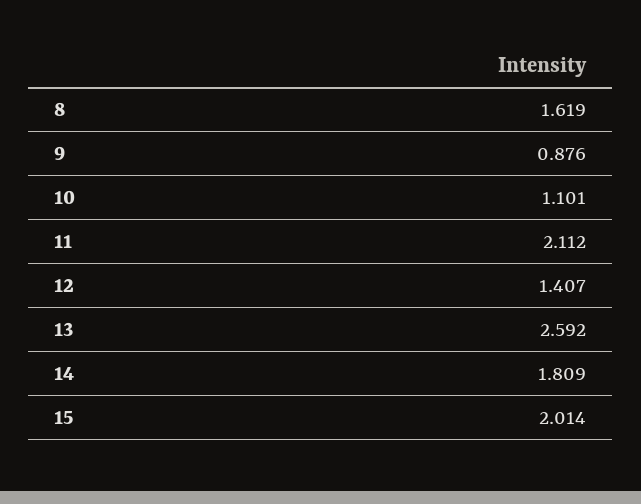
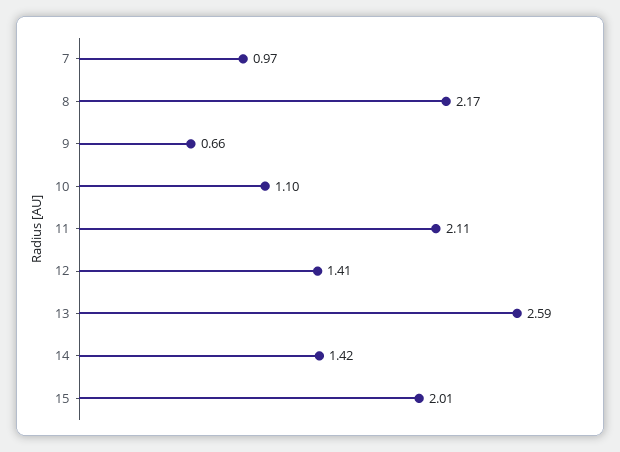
8: 1.619 -> 2.17
9: 0.876 -> 0.66
14: 1.809 -> 1.42
7: none -> 0.97

